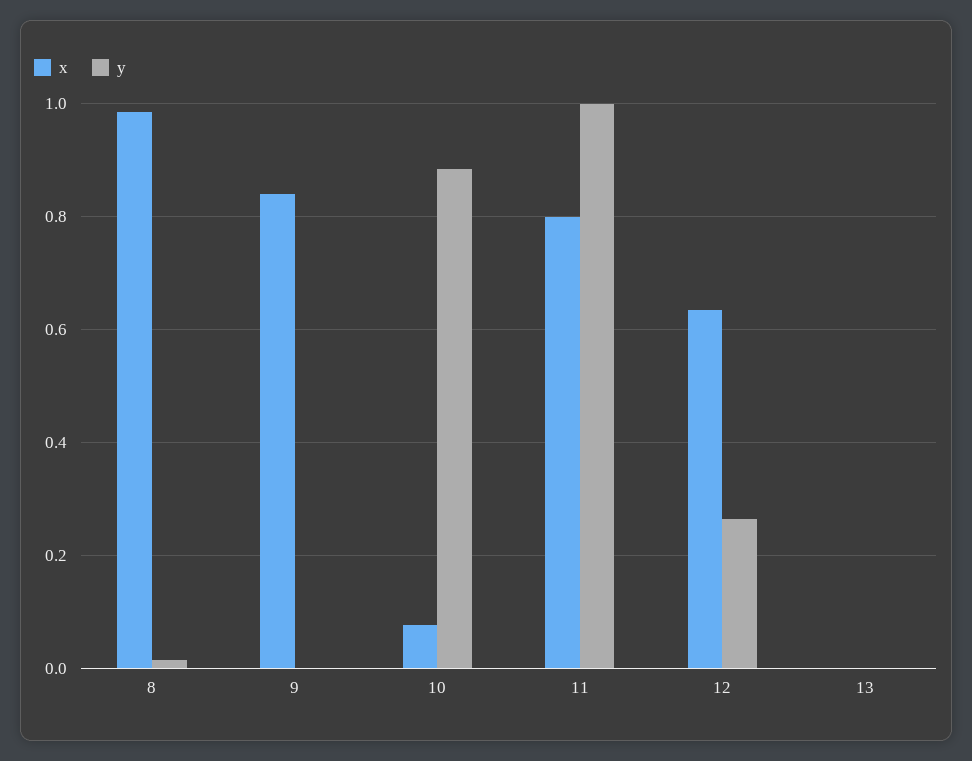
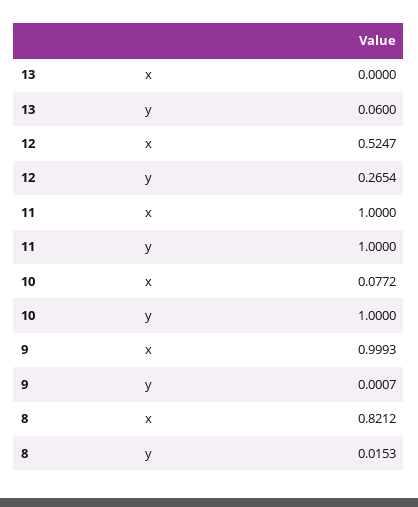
x, 8: 0.98 -> 0.8212
x, 9: 0.84 -> 0.9993
y, 10: 0.88 -> 1
x, 11: 0.8 -> 1
x, 12: 0.64 -> 0.5247
y, 13: 0 -> 0.06

